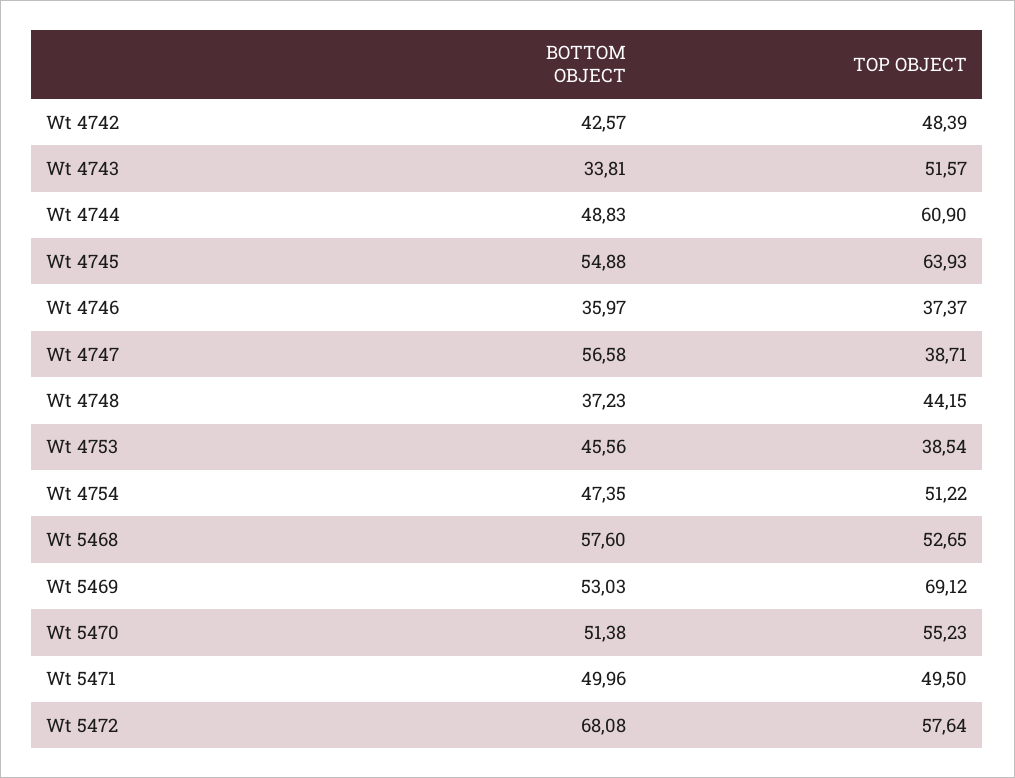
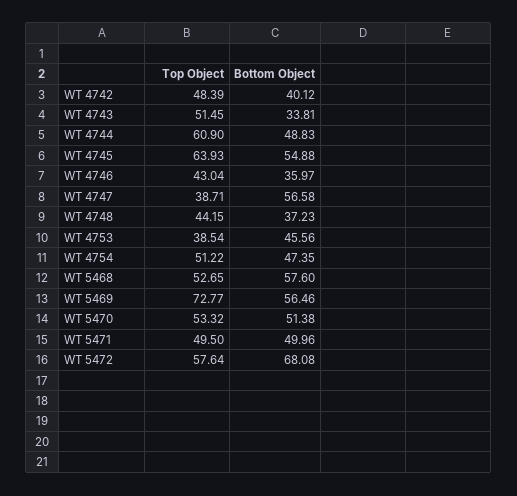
BOTTOM OBJECT, Wt 4742: 42.57 -> 40.12
TOP OBJECT, Wt 4743: 51.57 -> 51.45
TOP OBJECT, Wt 4746: 37.37 -> 43.04
BOTTOM OBJECT, Wt 5469: 53.03 -> 56.46
TOP OBJECT, Wt 5469: 69.12 -> 72.77
TOP OBJECT, Wt 5470: 55.23 -> 53.32

